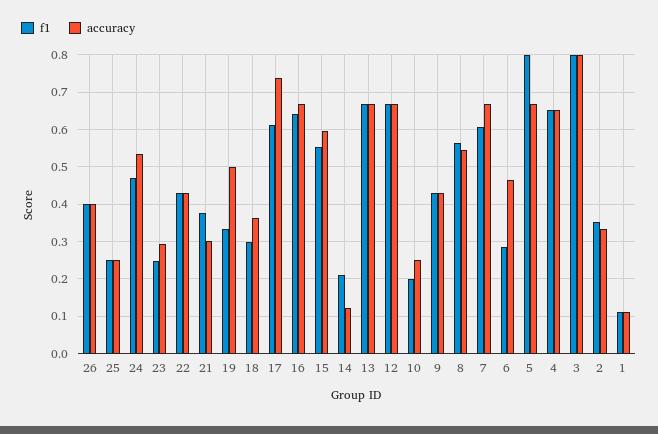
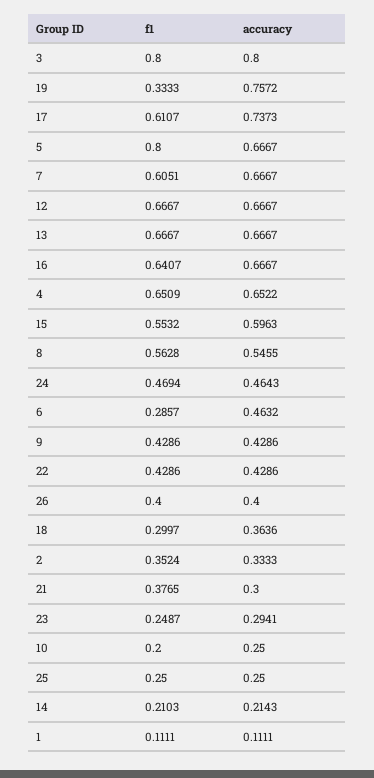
accuracy, 24: 0.54 -> 0.4643
accuracy, 19: 0.5 -> 0.7572
accuracy, 14: 0.12 -> 0.2143

